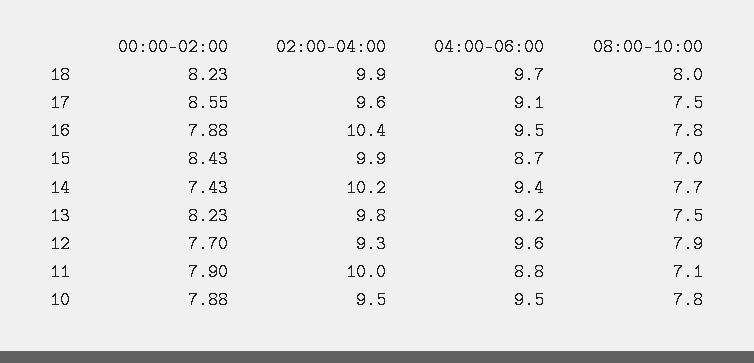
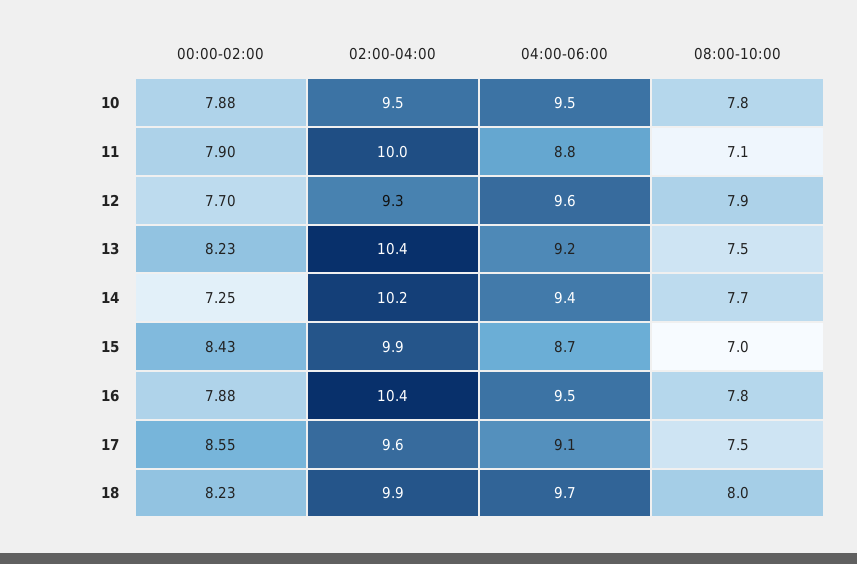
00:00-02:00, 14: 7.43 -> 7.25
02:00-04:00, 13: 9.8 -> 10.4

